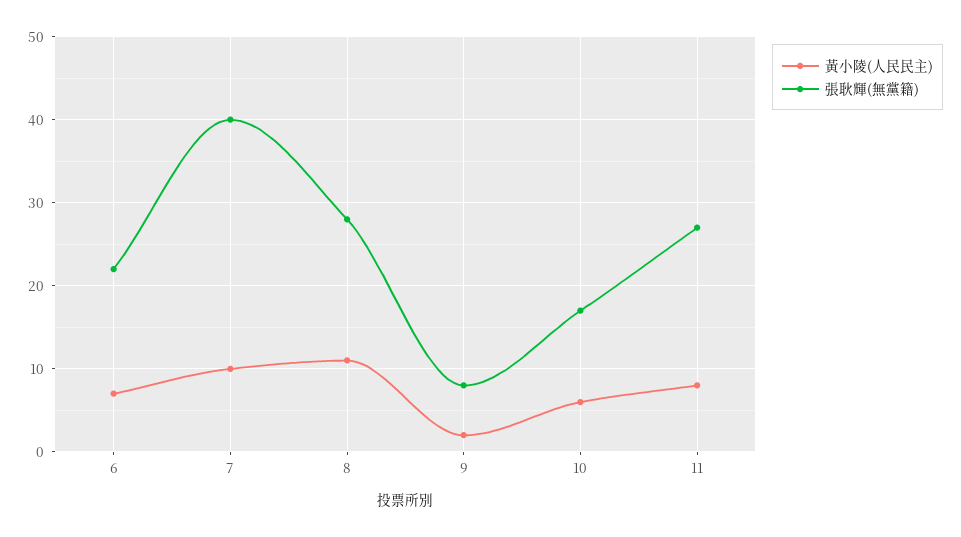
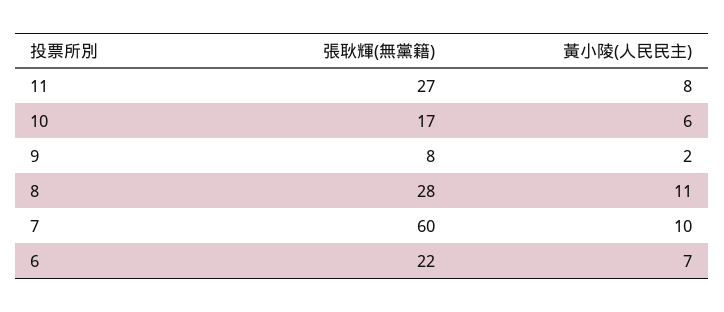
張耿輝(無黨籍), 7: 40 -> 60

